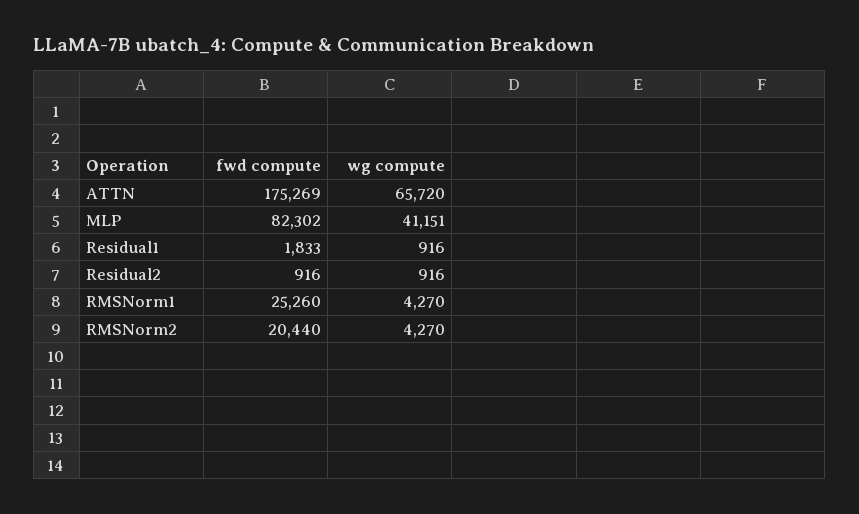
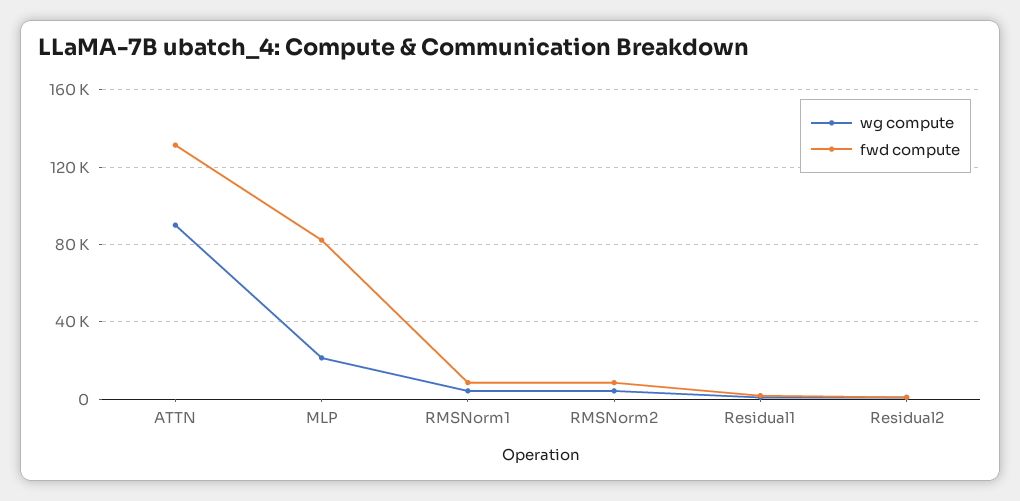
fwd compute, ATTN: 175269 -> 130000
wg compute, ATTN: 65720 -> 90000
wg compute, MLP: 41151 -> 20000
fwd compute, RMSNorm1: 25260 -> 10000
fwd compute, RMSNorm2: 20440 -> 10000

